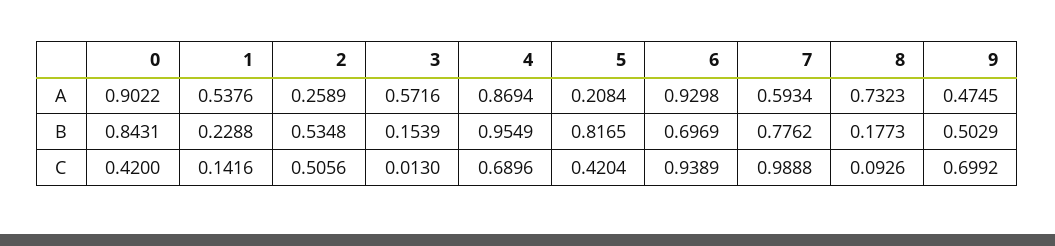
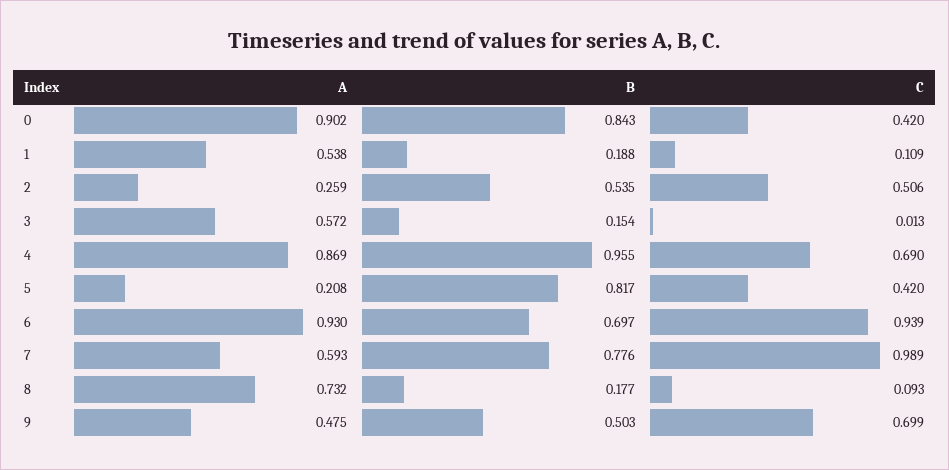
1, B: 0.2288 -> 0.188
1, C: 0.1416 -> 0.109

